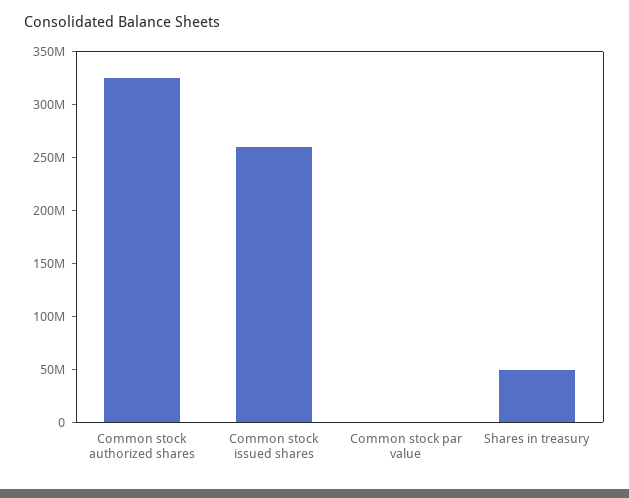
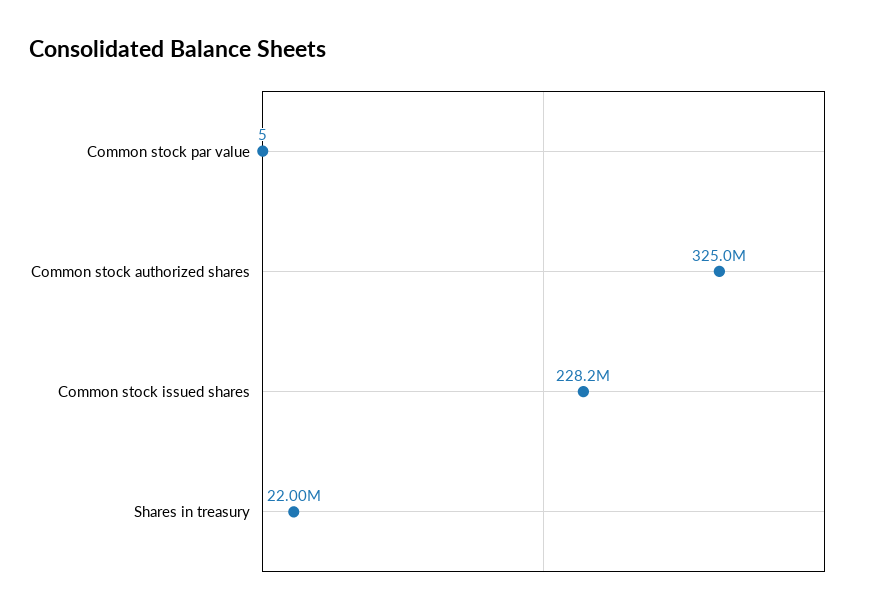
Common stock issued shares: 260000000 -> 228200000
Shares in treasury: 50000000 -> 22000000

